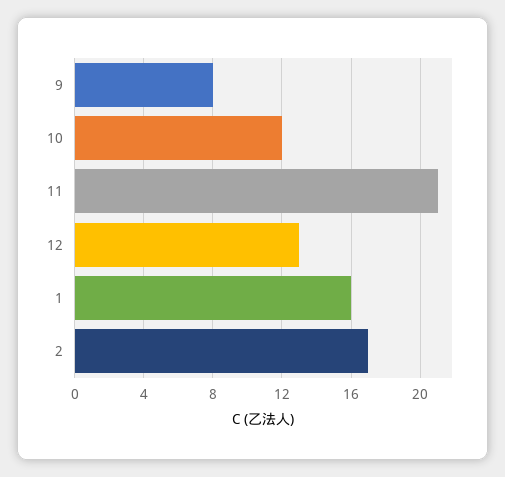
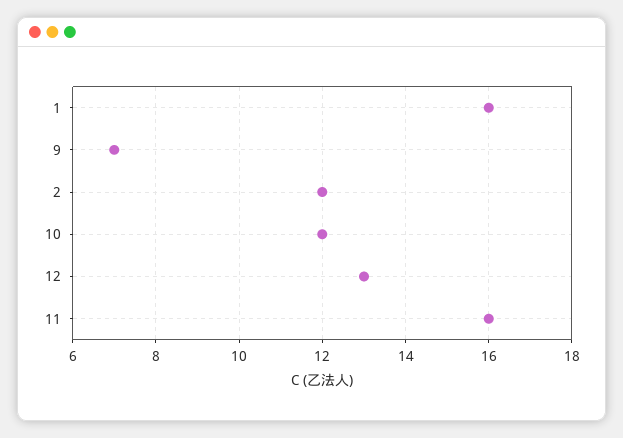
9: 8 -> 7
11: 21 -> 16
2: 17 -> 12

